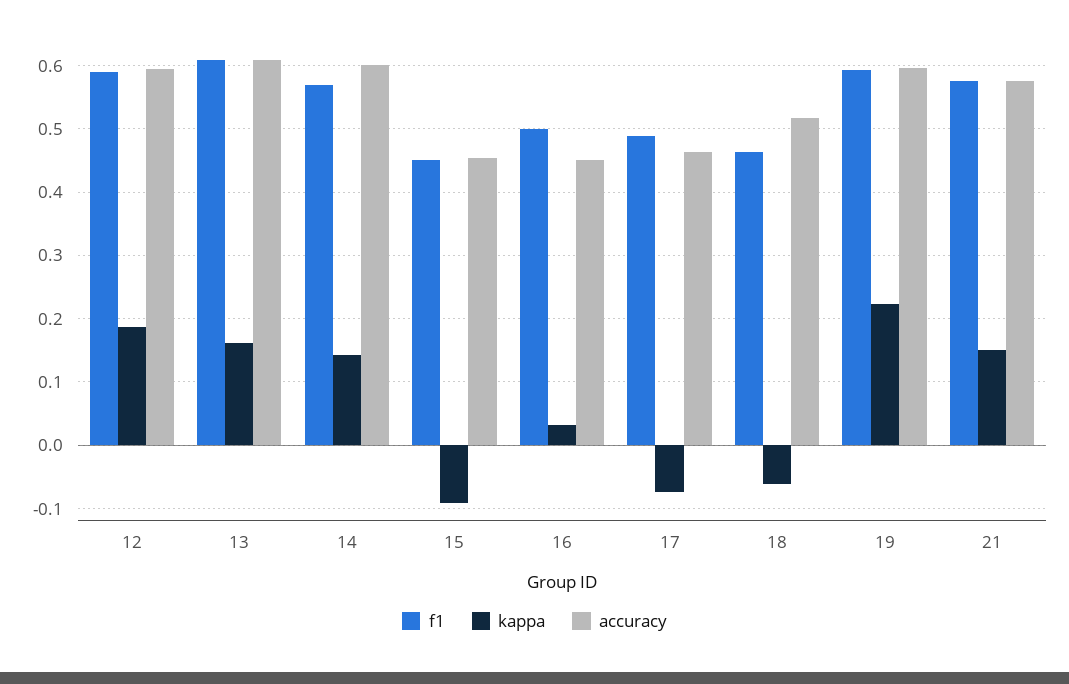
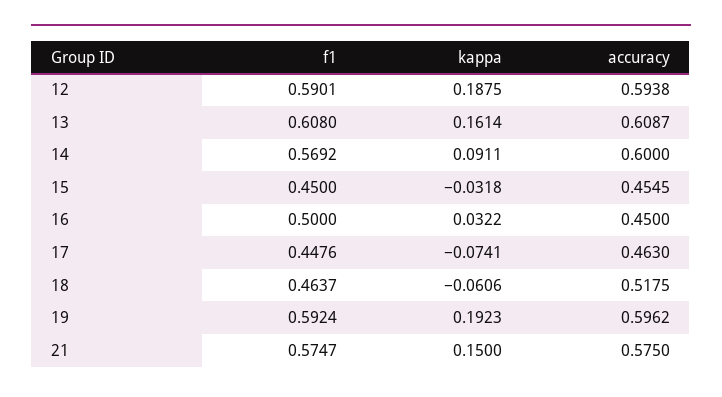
kappa, 14: 0.14 -> 0.0911
kappa, 15: -0.09 -> -0.0318
f1, 17: 0.49 -> 0.4476
kappa, 19: 0.22 -> 0.1923

